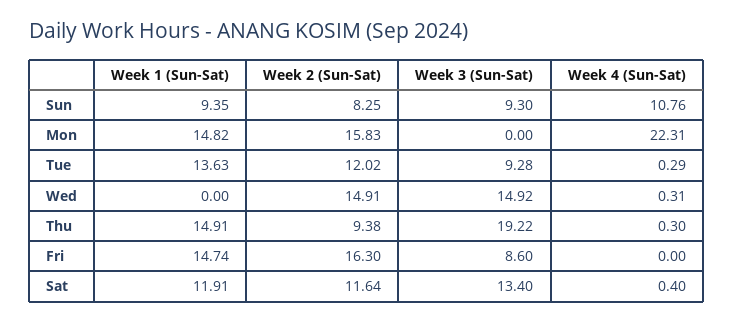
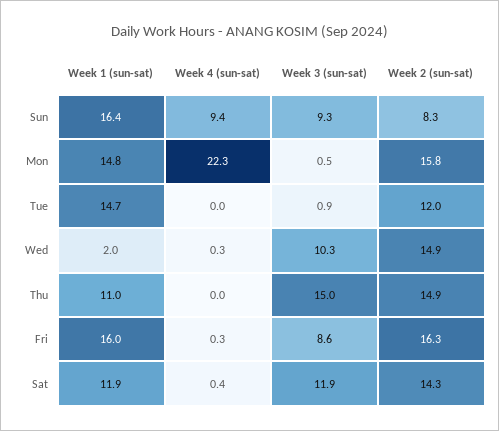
Week 1 (Sun-Sat), Sun: 9.35 -> 16.4
Week 4 (Sun-Sat), Sun: 10.76 -> 9.4
Week 3 (Sun-Sat), Mon: 0 -> 0.5
Week 1 (Sun-Sat), Tue: 13.63 -> 14.7
Week 3 (Sun-Sat), Tue: 9.28 -> 0.9
Week 4 (Sun-Sat), Tue: 0.29 -> 0
Week 1 (Sun-Sat), Wed: 0 -> 2
Week 3 (Sun-Sat), Wed: 14.92 -> 10.3
Week 1 (Sun-Sat), Thu: 14.91 -> 11
Week 2 (Sun-Sat), Thu: 9.38 -> 14.9
Week 3 (Sun-Sat), Thu: 19.22 -> 15
Week 4 (Sun-Sat), Thu: 0.3 -> 0
Week 1 (Sun-Sat), Fri: 14.74 -> 16
Week 4 (Sun-Sat), Fri: 0 -> 0.3
Week 2 (Sun-Sat), Sat: 11.64 -> 14.3
Week 3 (Sun-Sat), Sat: 13.4 -> 11.9

